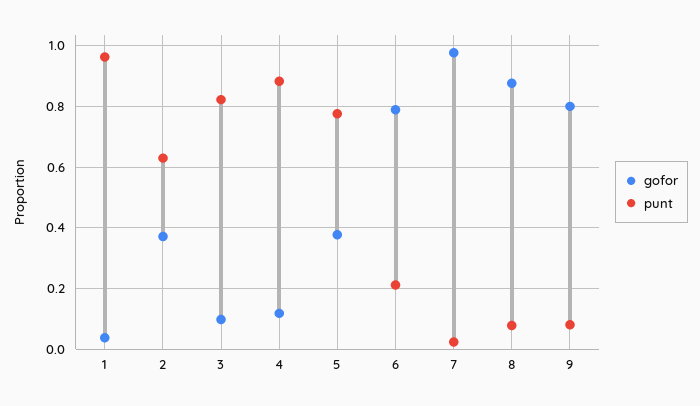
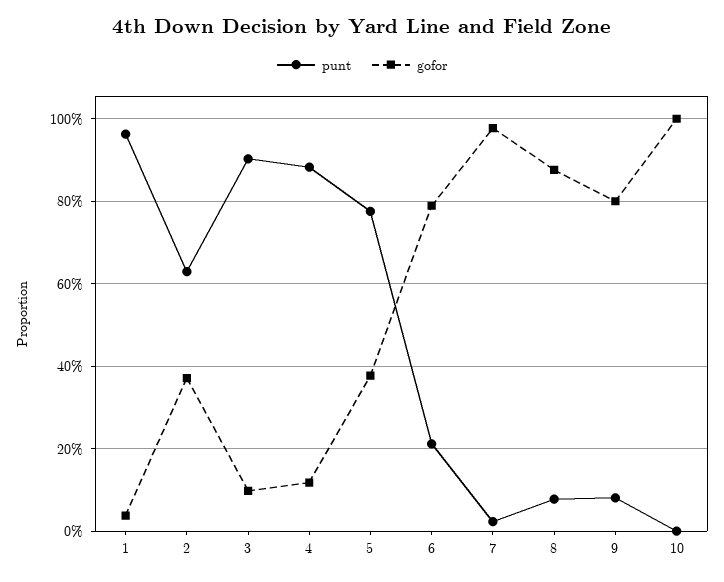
punt, 3: 0.82 -> 0.9
punt, 10: none -> 0
gofor, 10: none -> 1

